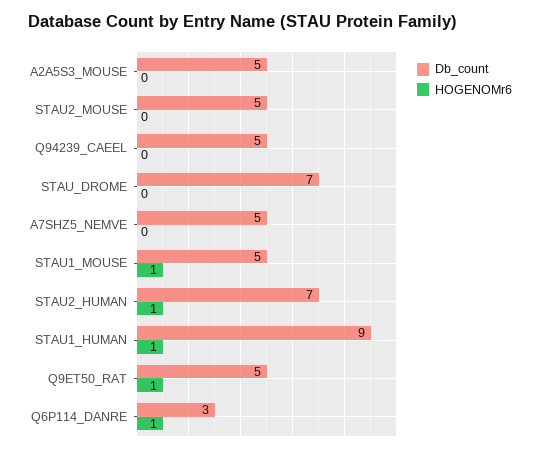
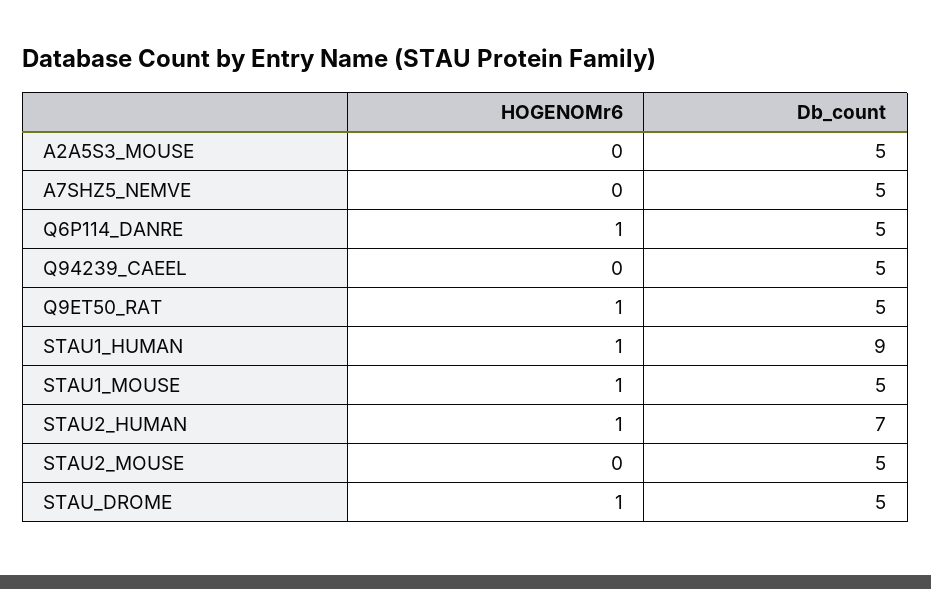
Db_count, STAU_DROME: 7 -> 5
HOGENOMr6, STAU_DROME: 0 -> 1
Db_count, Q6P114_DANRE: 3 -> 5

